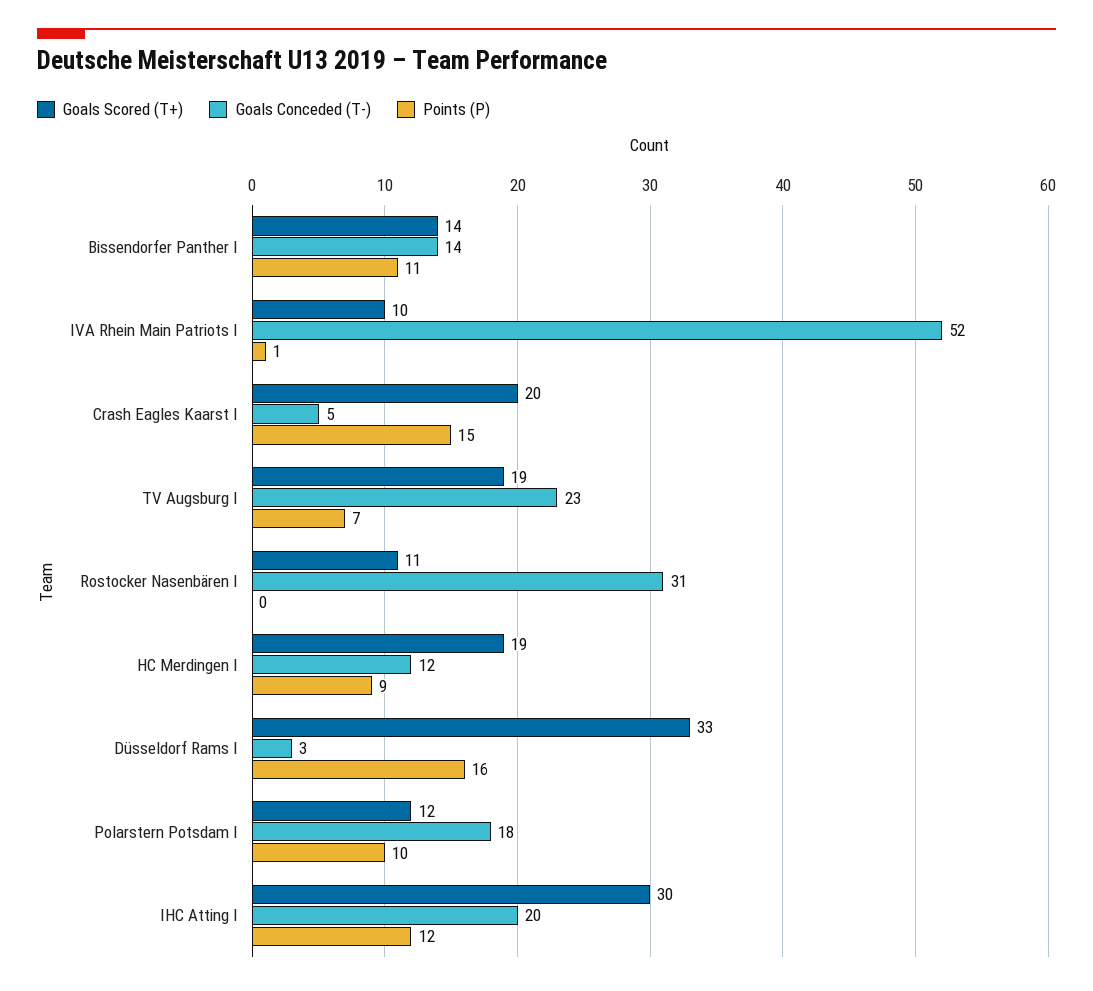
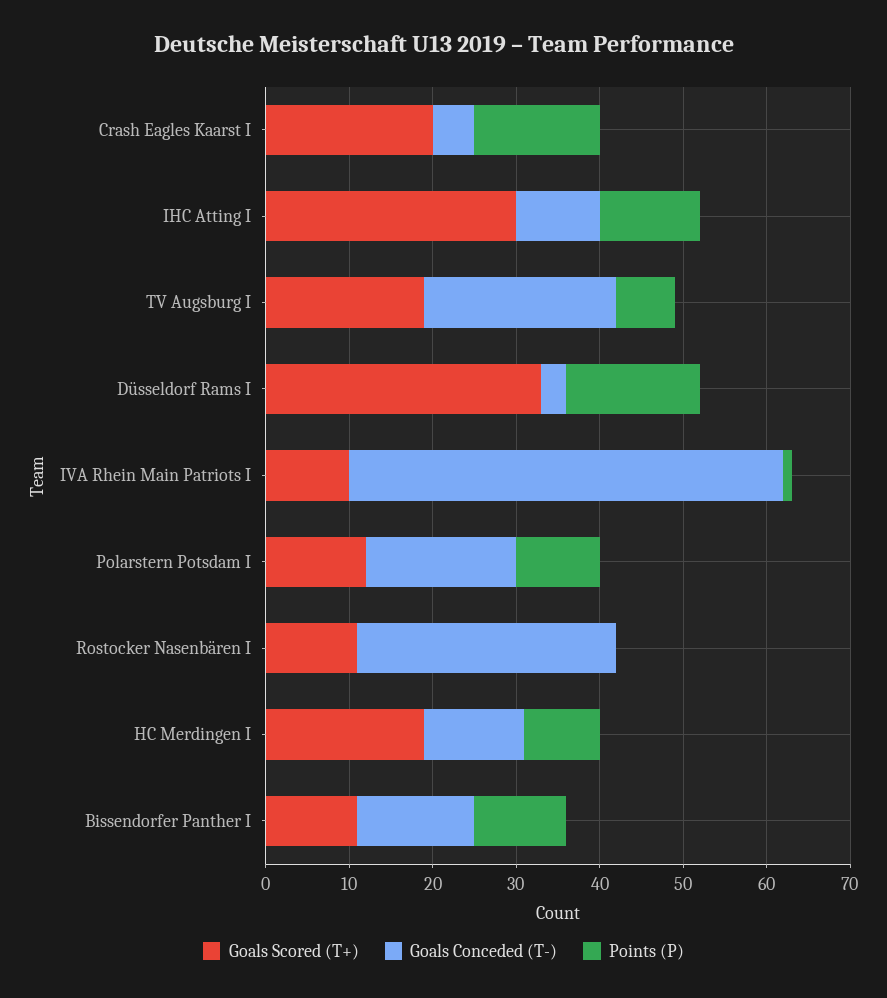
Goals Scored (T+), Bissendorfer Panther I: 14 -> 11
Goals Conceded (T-), IHC Atting I: 20 -> 10

